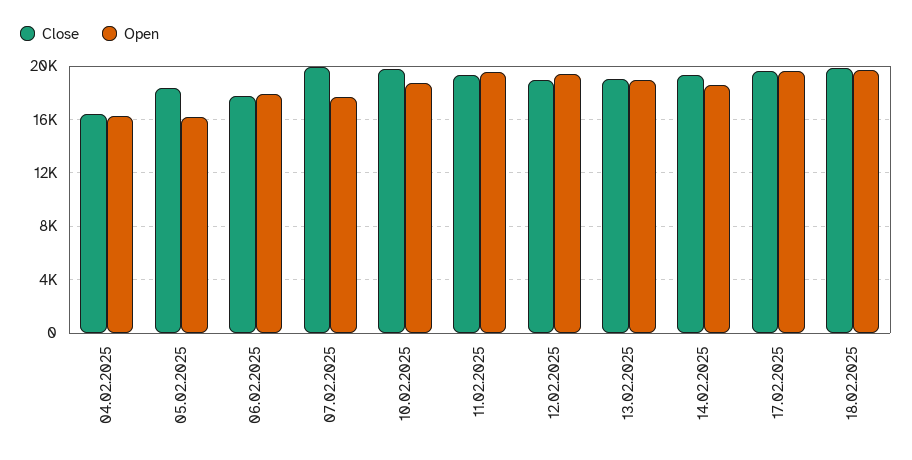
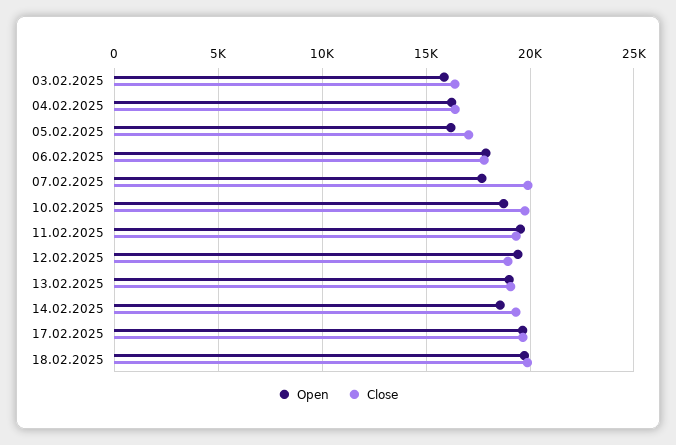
Close, 05.02.2025: 18500 -> 17000
Open, 03.02.2025: none -> 16000
Close, 03.02.2025: none -> 16500

